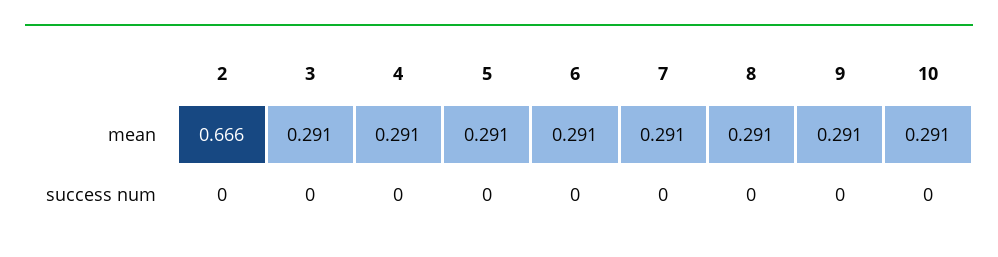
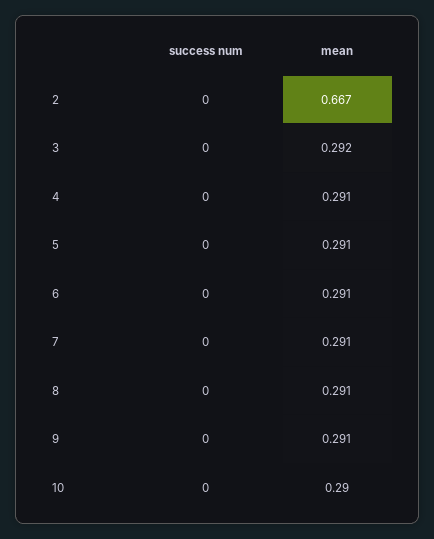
2, mean: 0.666 -> 0.667
3, mean: 0.291 -> 0.292
10, mean: 0.291 -> 0.29

